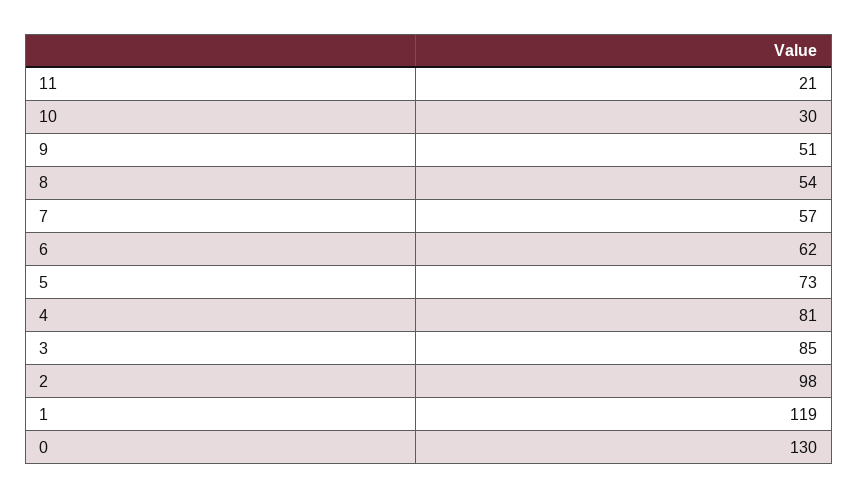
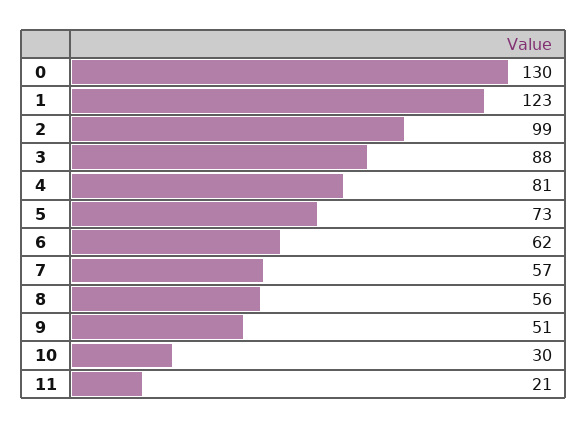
8: 54 -> 56
3: 85 -> 88
2: 98 -> 99
1: 119 -> 123

